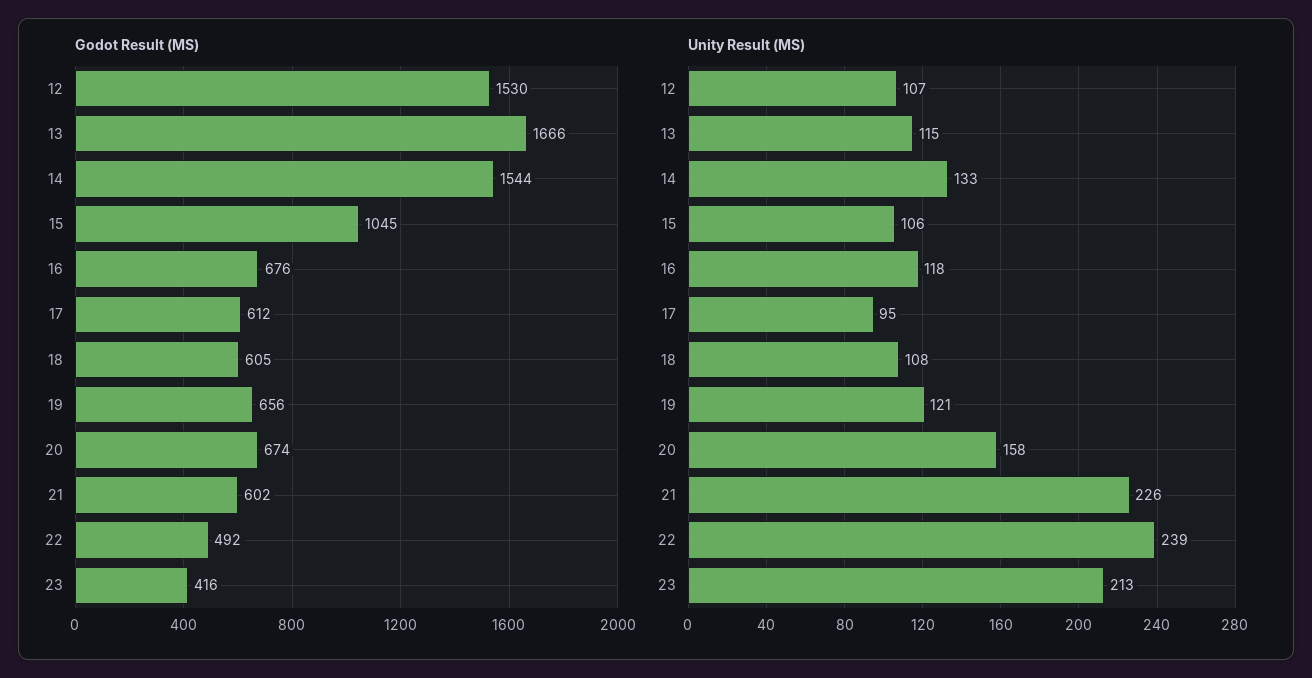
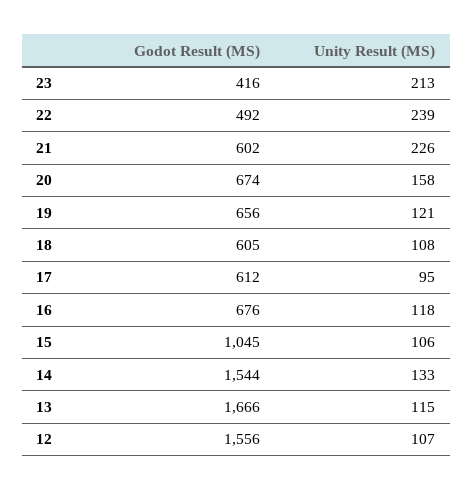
Godot Result (MS), 12: 1530 -> 1556

